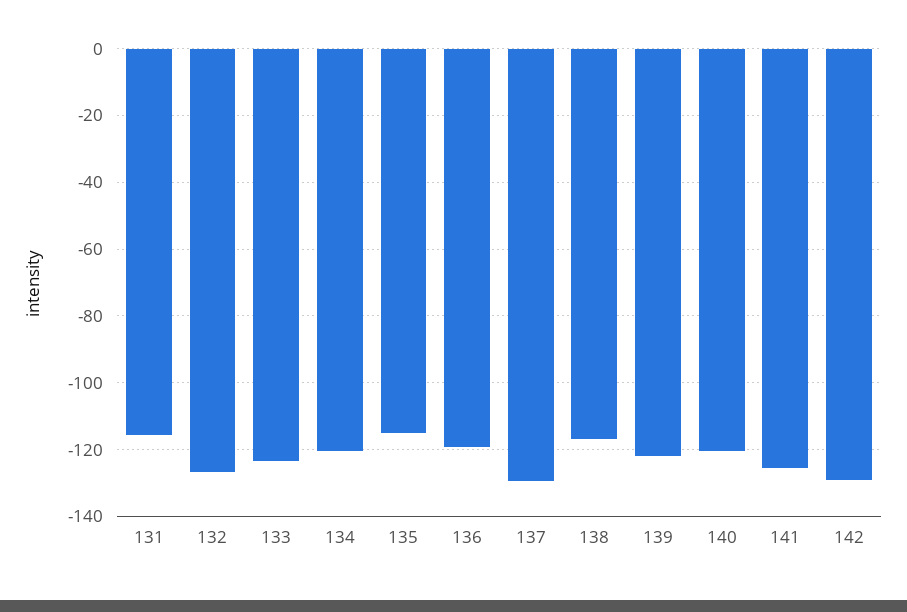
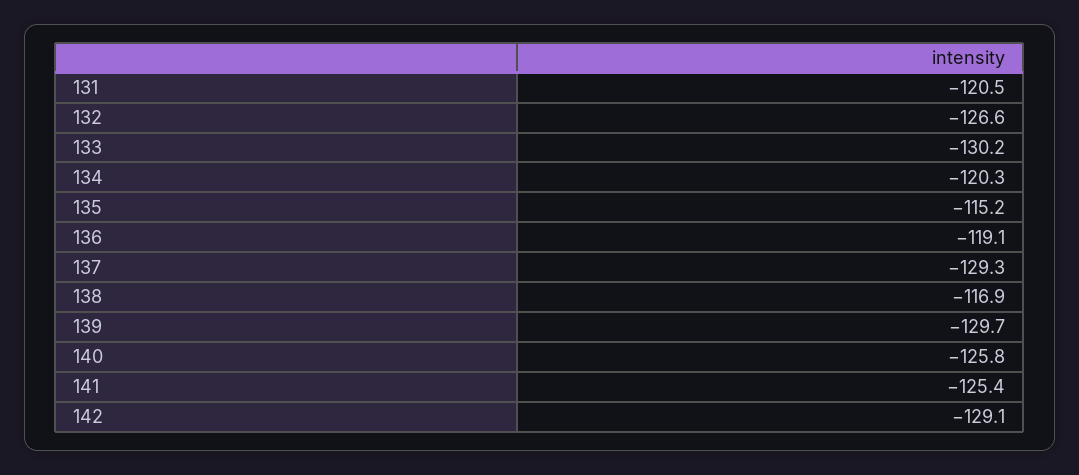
131: -116 -> -120.5
133: -124 -> -130.2
139: -122 -> -129.7
140: -120 -> -125.8

